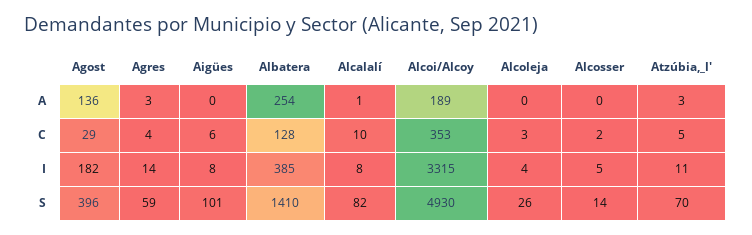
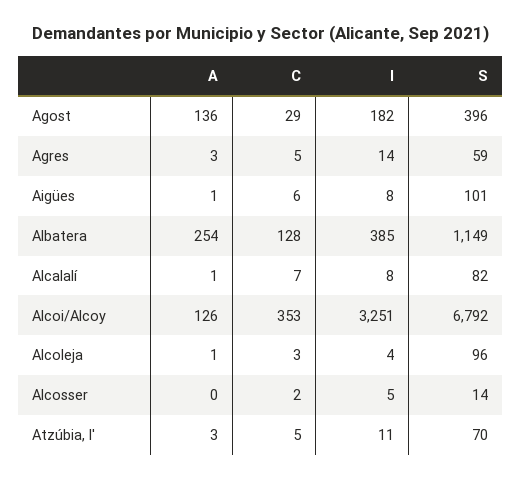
Aigües, A: 0 -> 1
Alcoi/Alcoy, A: 189 -> 126
Alcoleja, A: 0 -> 1
Agres, C: 4 -> 5
Alcalalí, C: 10 -> 7
Alcoi/Alcoy, I: 3315 -> 3251
Albatera, S: 1410 -> 1149
Alcoi/Alcoy, S: 4930 -> 6792
Alcoleja, S: 26 -> 96

